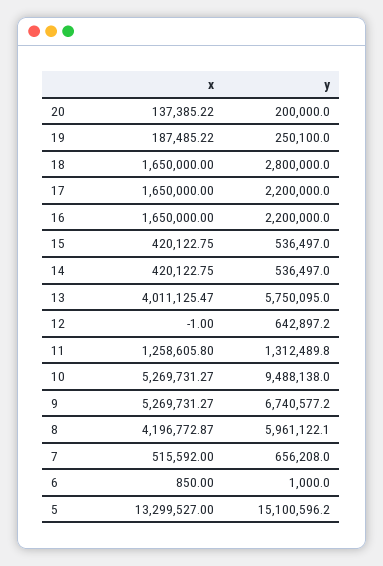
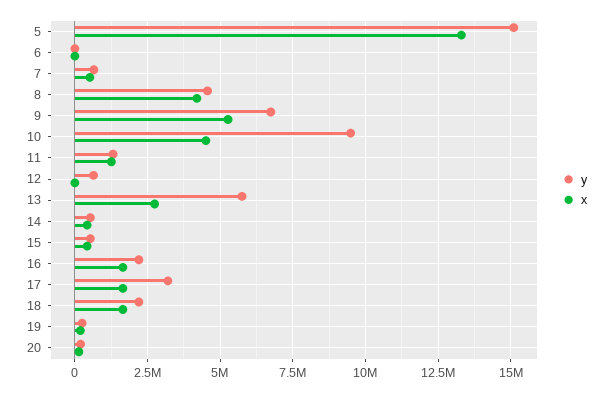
y, 18: 2800000 -> 2250000
y, 17: 2200000 -> 3250000
x, 13: 4011125.47 -> 2750000
x, 10: 5269731.27 -> 4500000
y, 8: 5961122.1 -> 4500000

